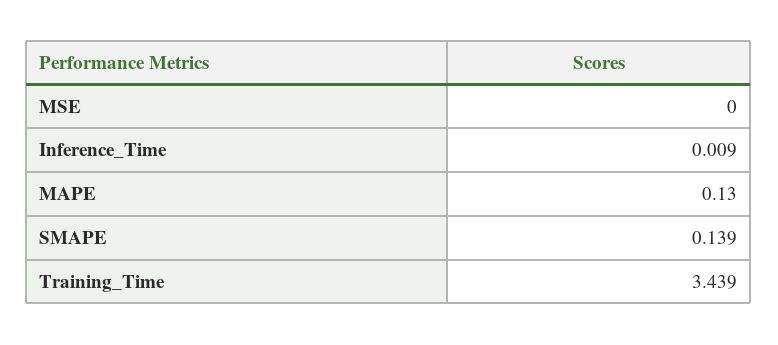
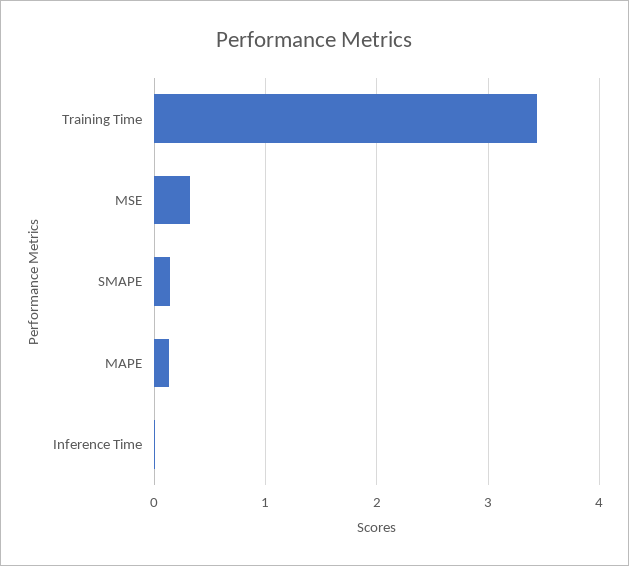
MSE: 0 -> 0.3

